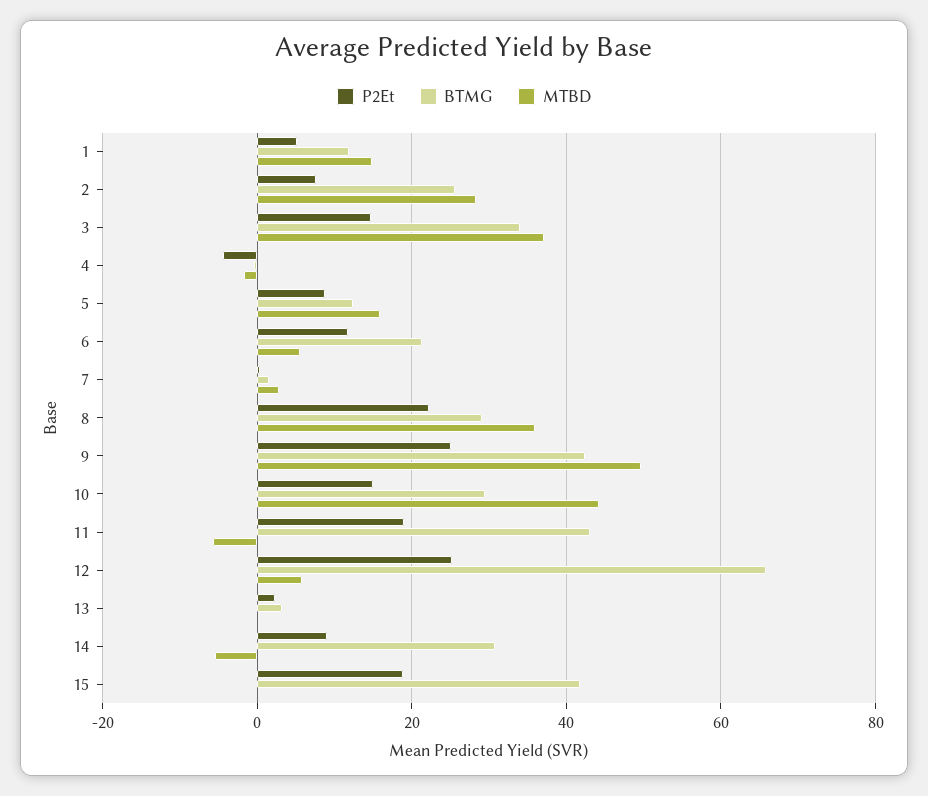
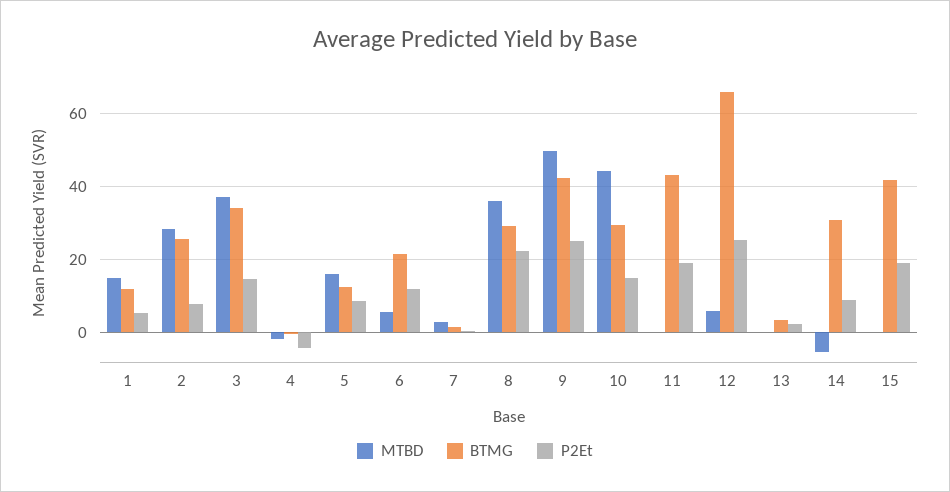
MTBD, 11: -6 -> 0

